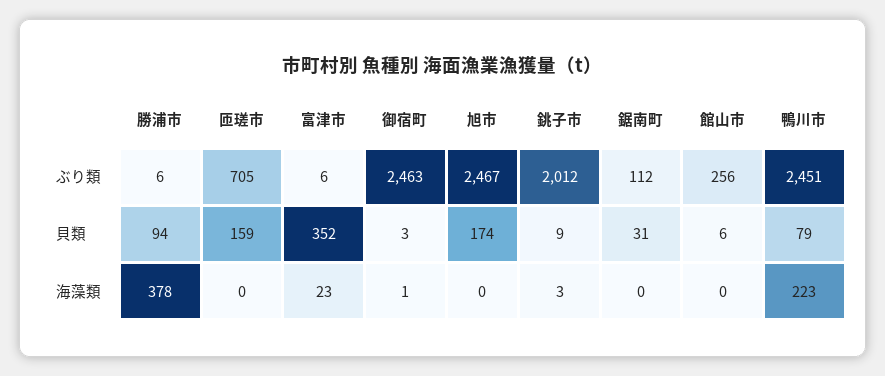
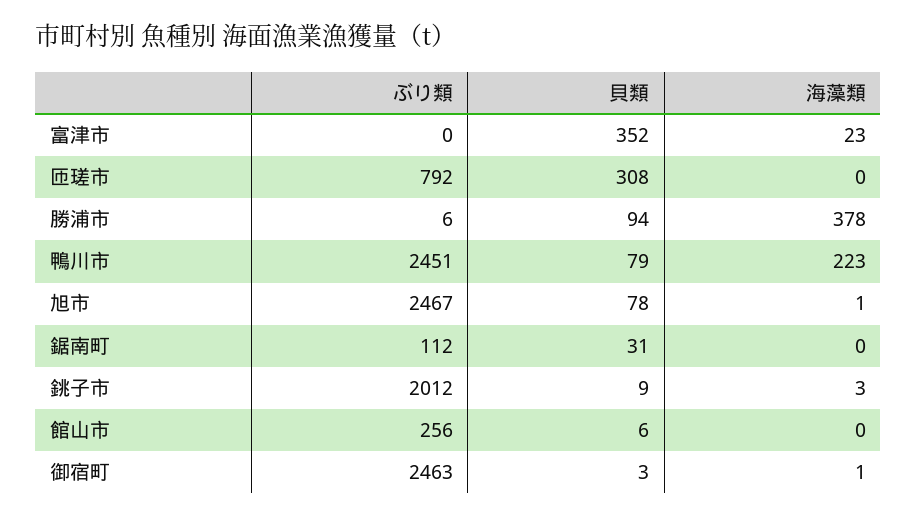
匝瑳市, ぶり類: 705 -> 792
富津市, ぶり類: 6 -> 0
匝瑳市, 貝類: 159 -> 308
旭市, 貝類: 174 -> 78
旭市, 海藻類: 0 -> 1

